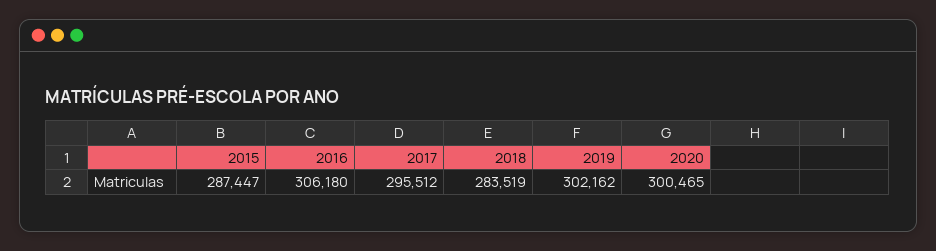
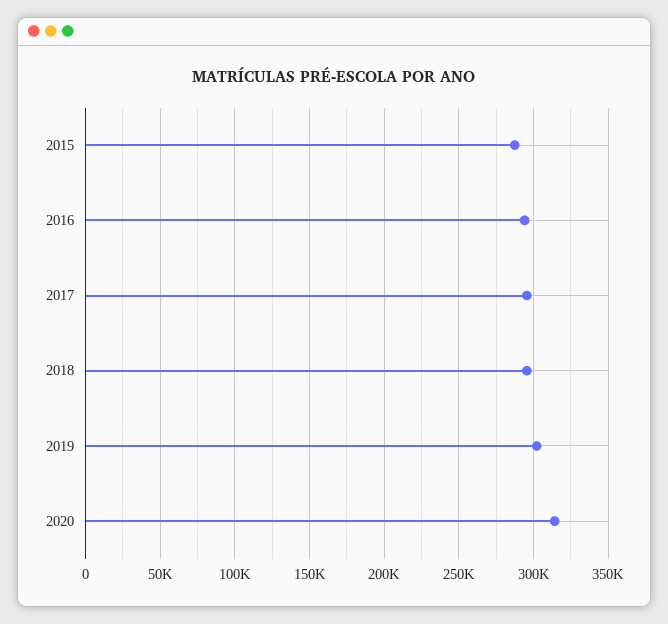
2016: 306180 -> 295000
2018: 283519 -> 295000
2020: 300465 -> 315000

